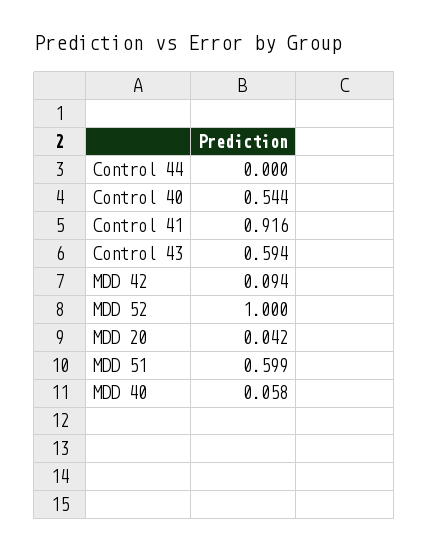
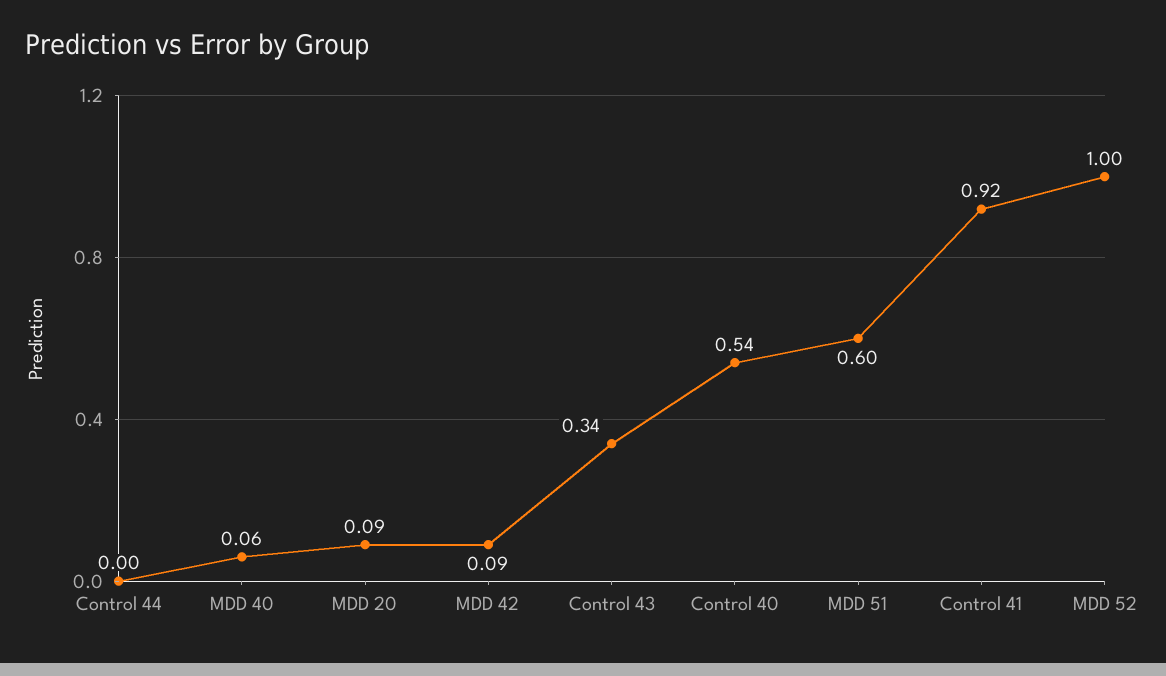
Control 43: 0.594 -> 0.34
MDD 20: 0.042 -> 0.09

